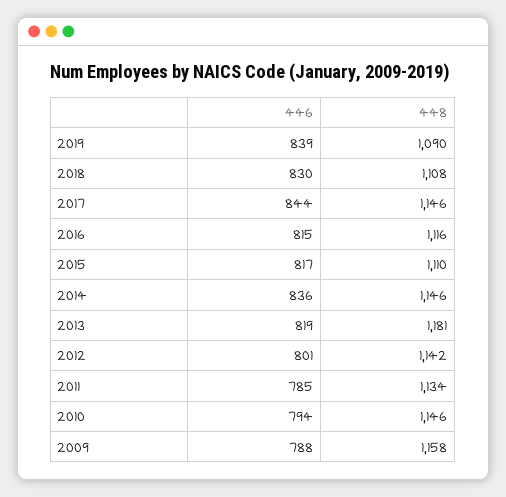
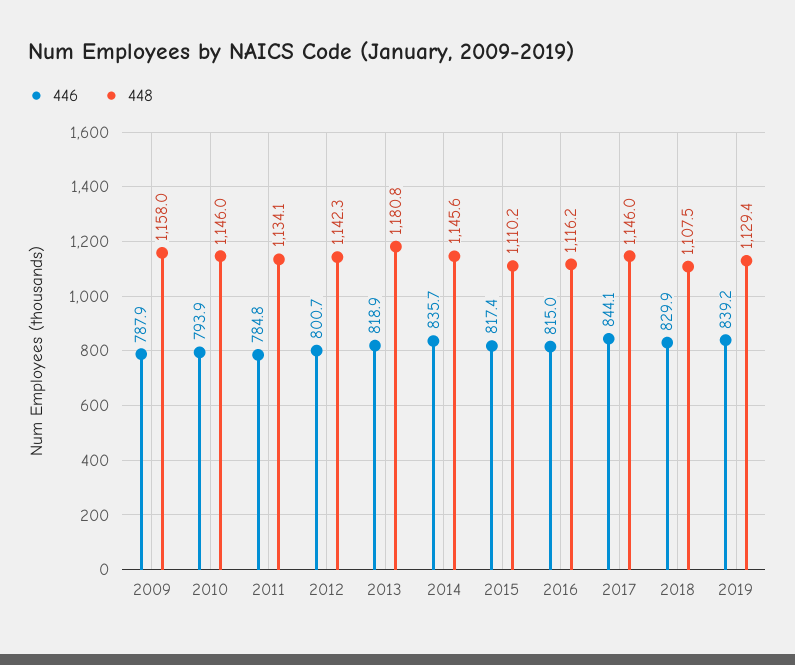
448, 2019: 1090 -> 1129.4

